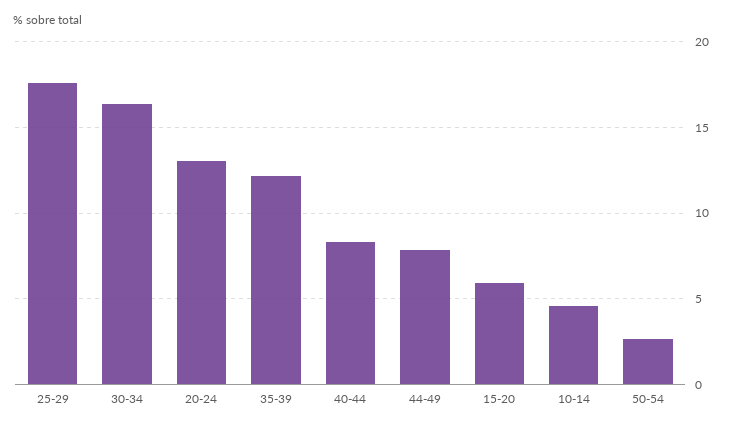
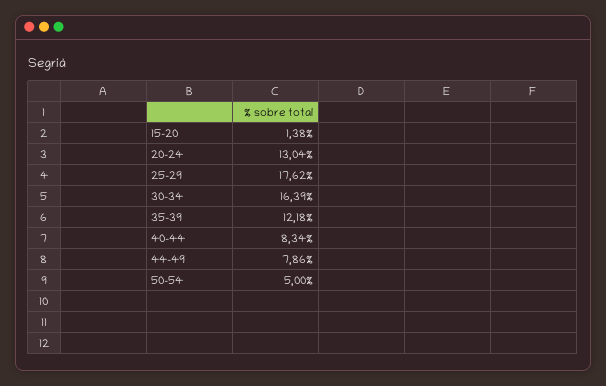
15-20: 6 -> 1.38
10-14: 4.5 -> none
50-54: 2.5 -> 5

